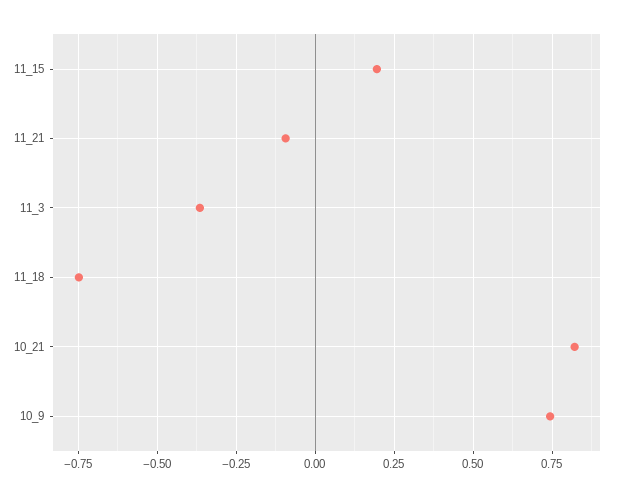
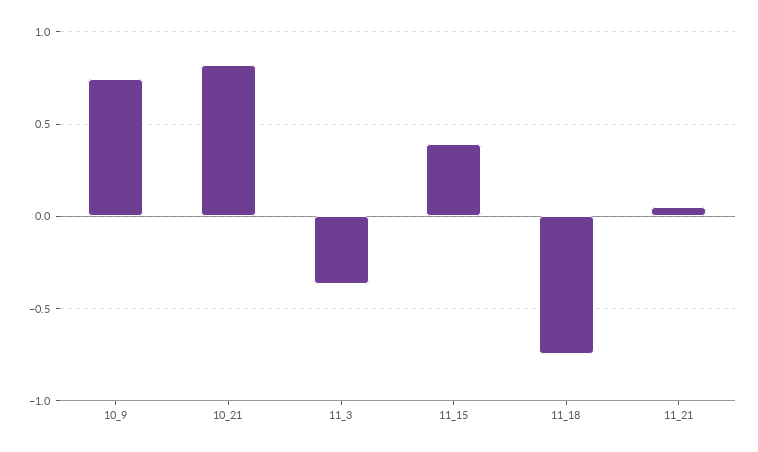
11_15: 0.2 -> 0.4
11_21: -0.1 -> 0.05

